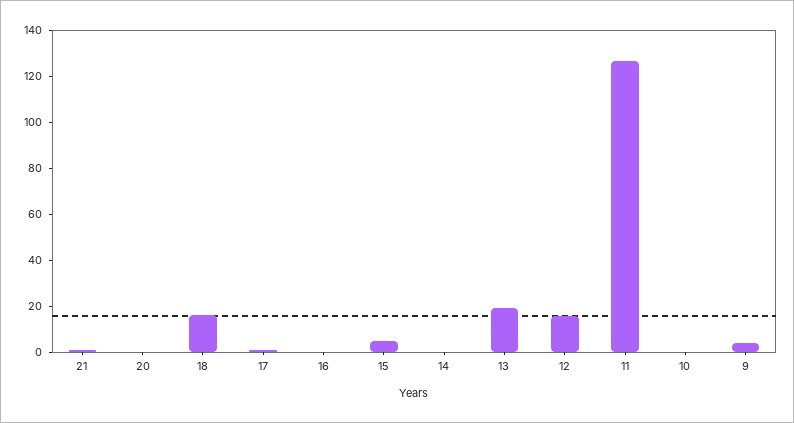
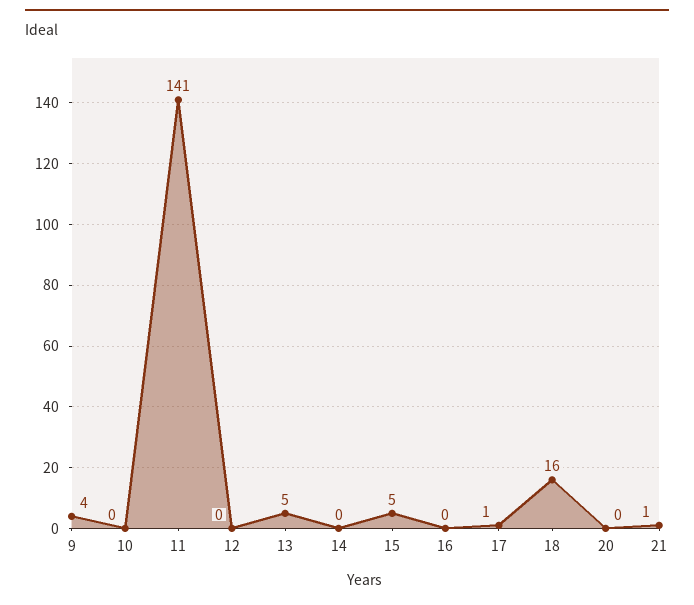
13: 20 -> 5
12: 15 -> 0
11: 125 -> 141

